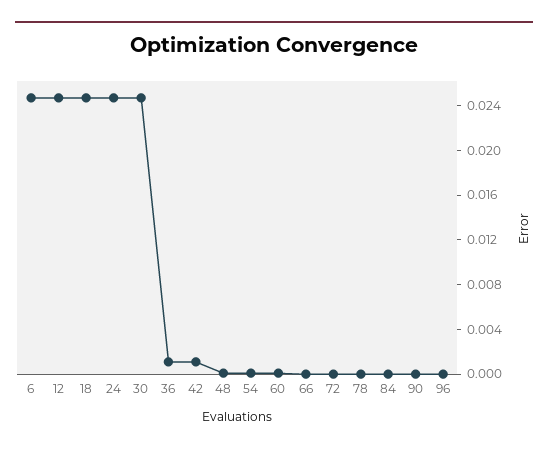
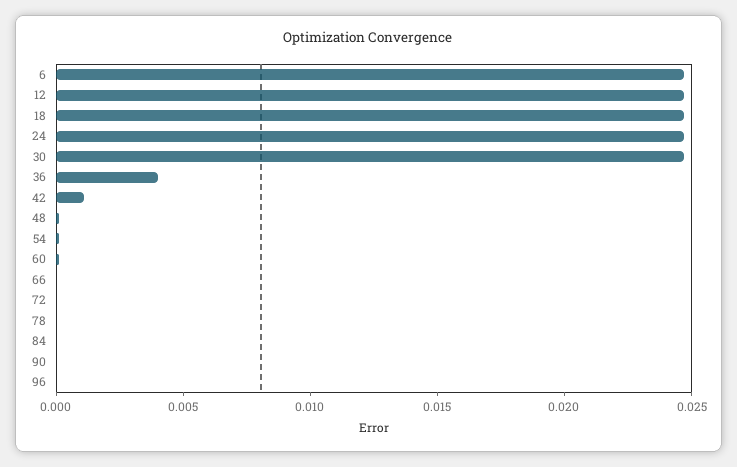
36: 0.001 -> 0.004

